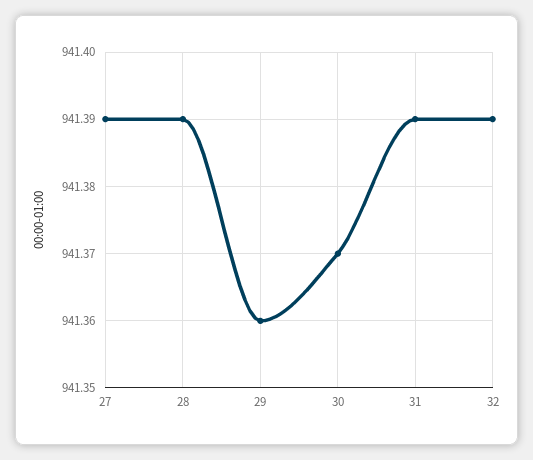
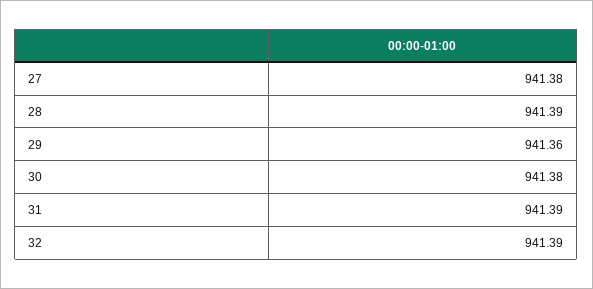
27: 941.39 -> 941.38
30: 941.37 -> 941.38

